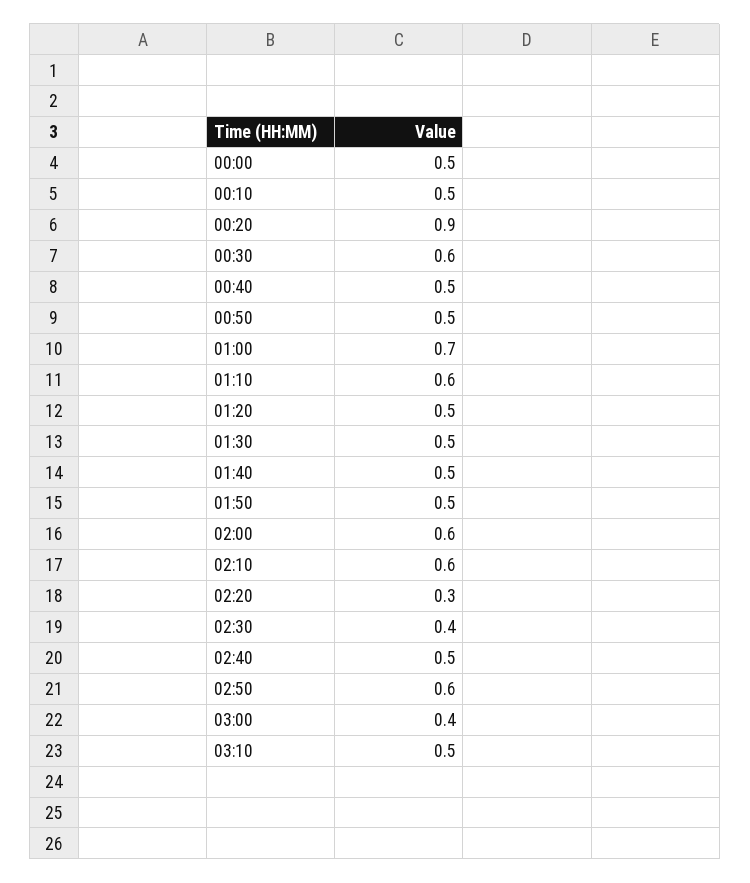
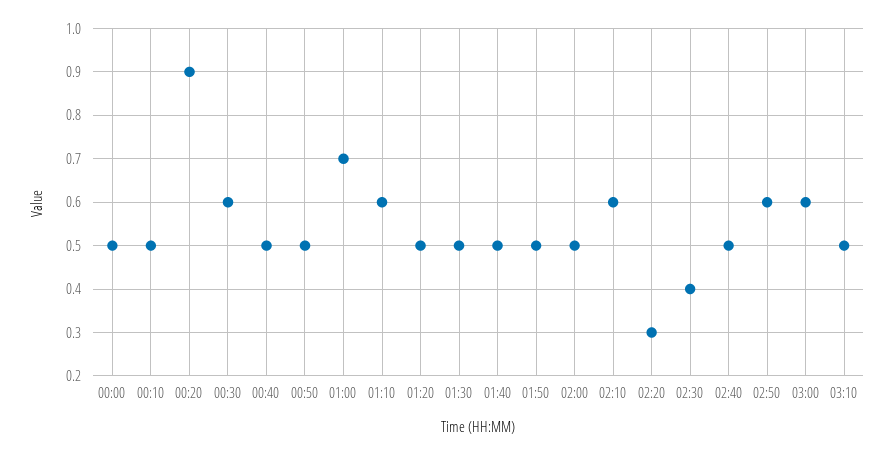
02:00: 0.6 -> 0.5
03:00: 0.4 -> 0.6

